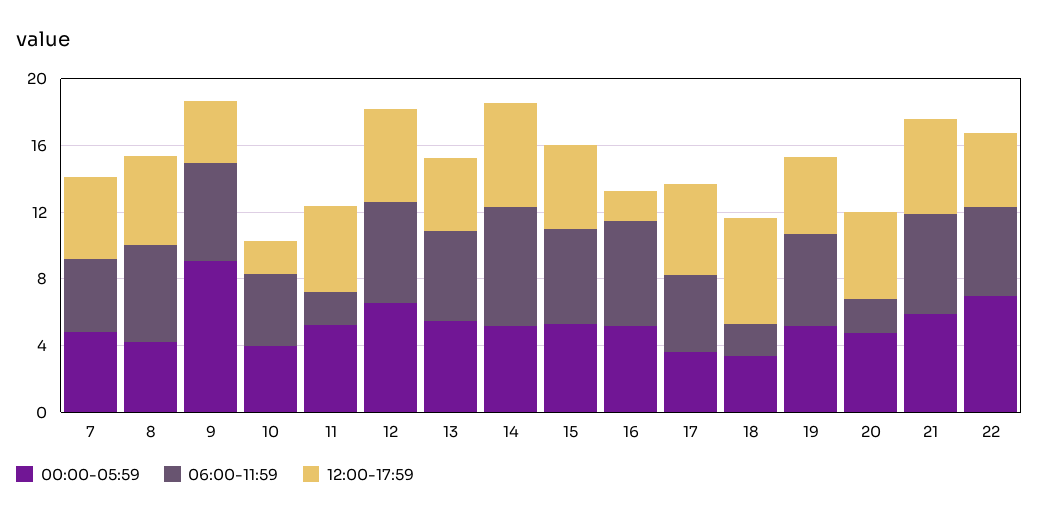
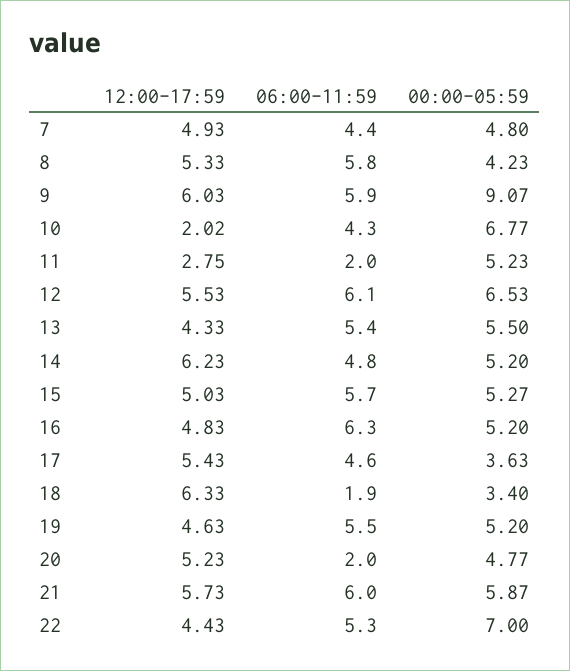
12:00-17:59, 9: 4 -> 6.03
00:00-05:59, 10: 4 -> 6.77
12:00-17:59, 11: 5 -> 2.75
06:00-11:59, 14: 7 -> 4.8
12:00-17:59, 16: 2 -> 4.83

